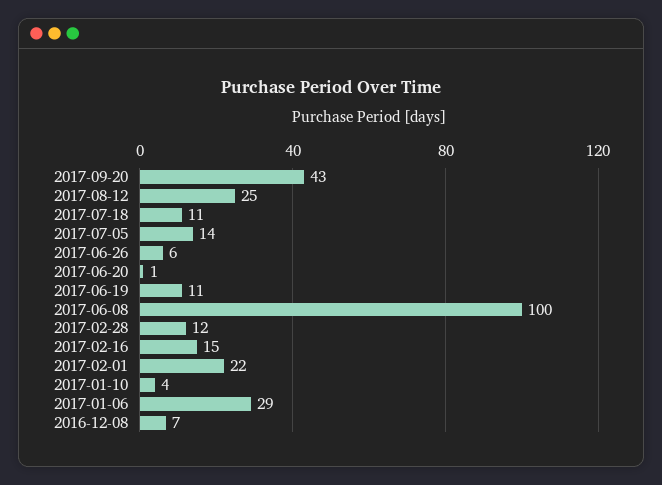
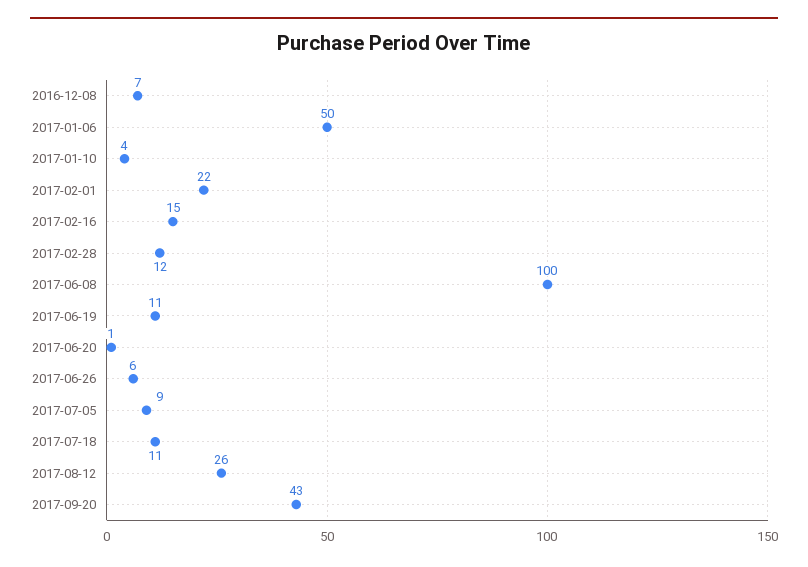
2017-08-12: 25 -> 26
2017-07-05: 14 -> 9
2017-01-06: 29 -> 50

